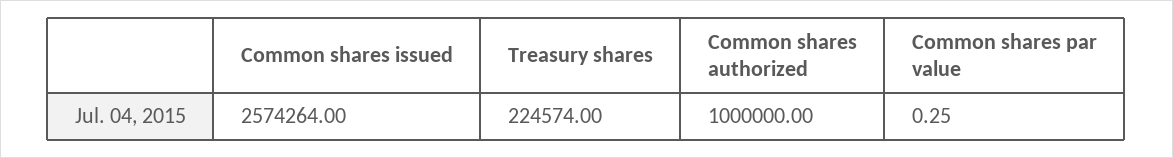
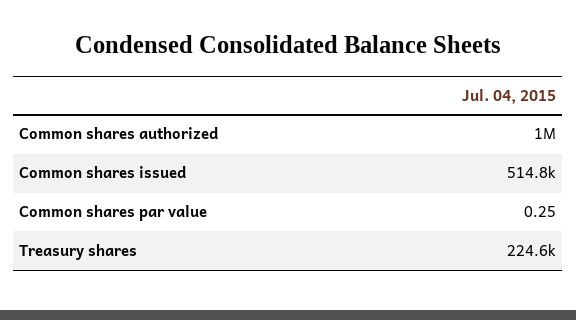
Common shares issued: 2574264 -> 514800

